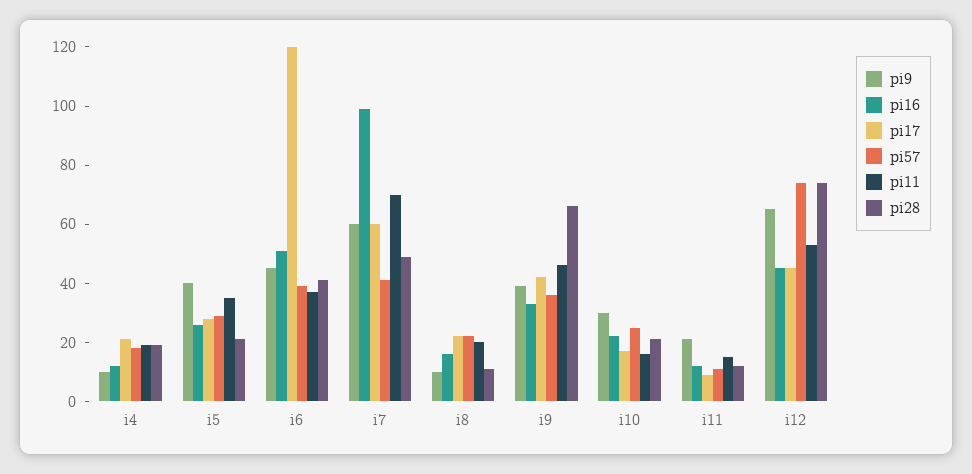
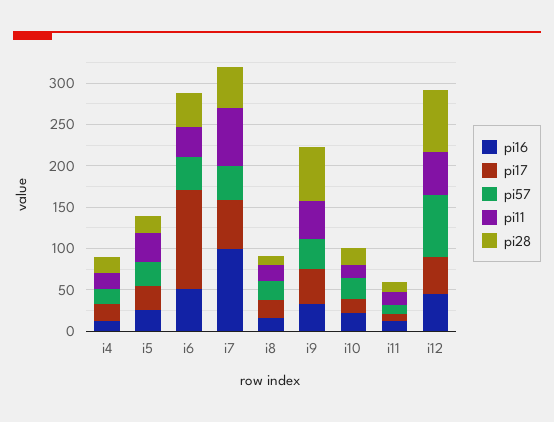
pi9, i4: 10 -> none
pi9, i5: 40 -> none
pi9, i6: 45 -> none
pi9, i7: 60 -> none
pi9, i8: 10 -> none
pi9, i9: 40 -> none
pi9, i10: 30 -> none
pi9, i11: 20 -> none
pi9, i12: 65 -> none

